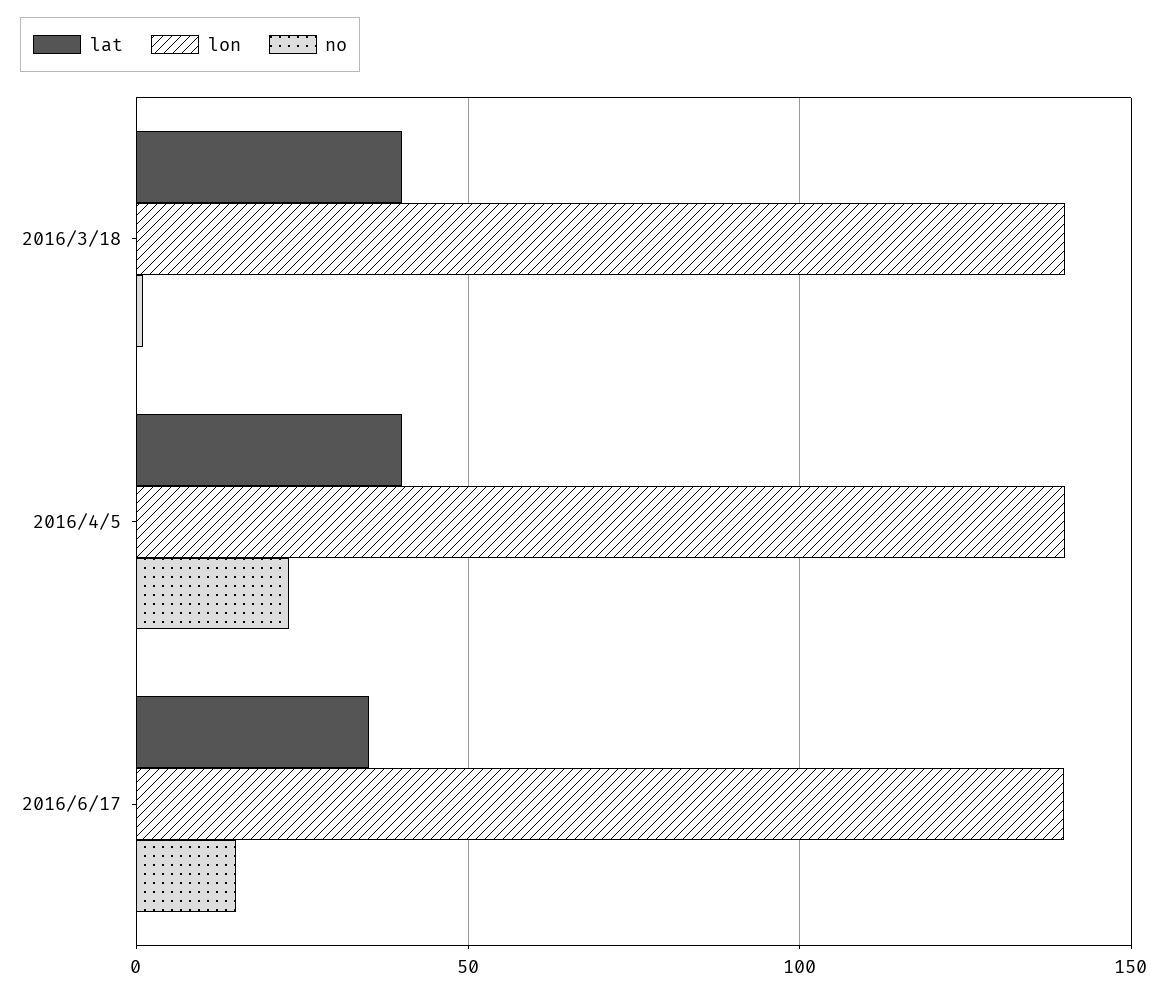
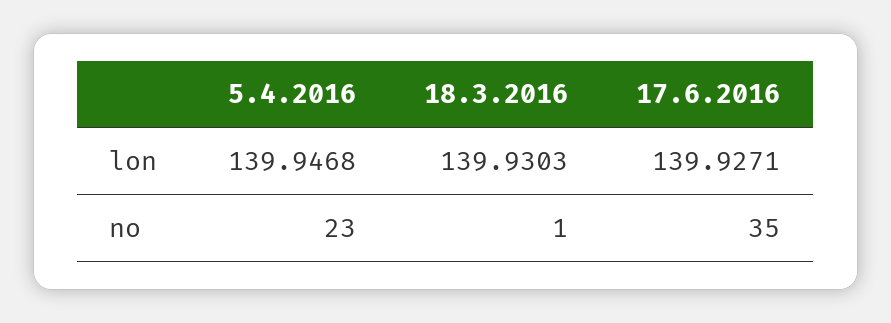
lat, 2016/3/18: 40 -> none
lat, 2016/4/5: 40 -> none
lat, 2016/6/17: 35 -> none
no, 2016/6/17: 15 -> 35

